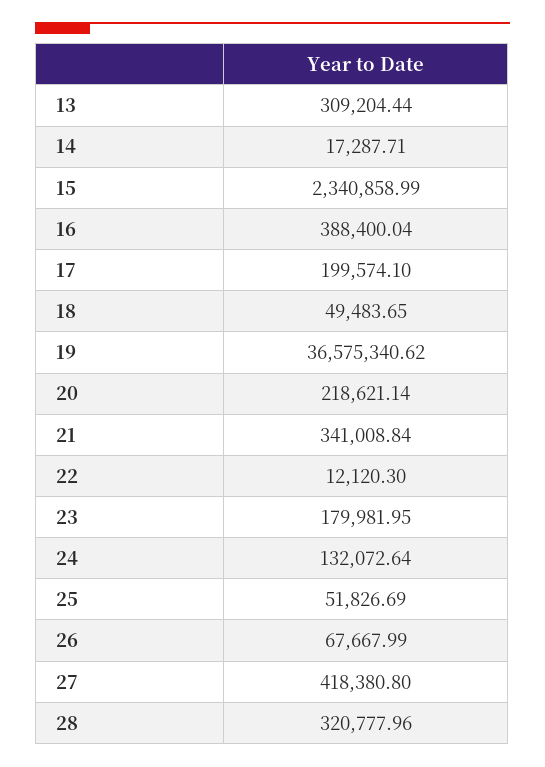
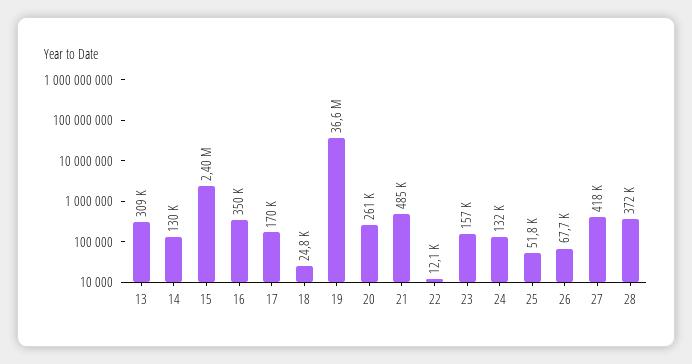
14: 17287.71 -> 130000
15: 2340858.99 -> 2400000
16: 388400.04 -> 350000
17: 199574.1 -> 170000
18: 49483.65 -> 24800
20: 218621.14 -> 261000
21: 341008.84 -> 485000
23: 179981.95 -> 157000
28: 320777.96 -> 372000

